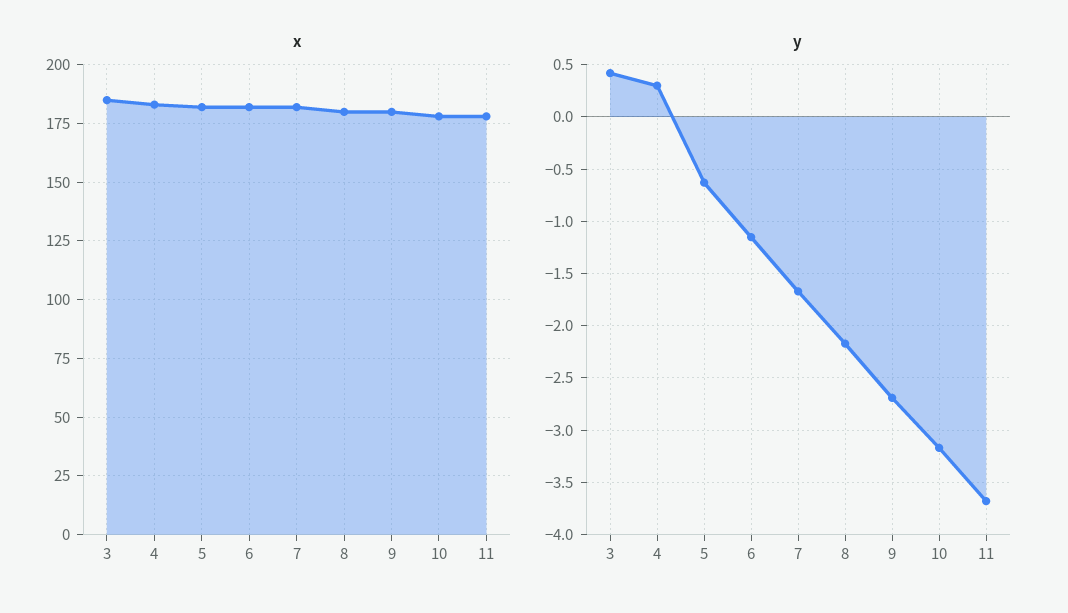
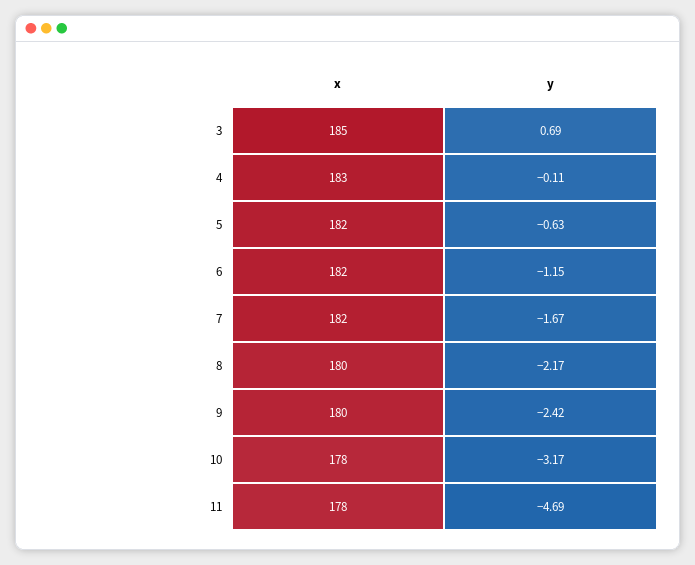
y, 3: 0.4 -> 0.69
y, 4: 0.3 -> -0.11
y, 9: -2.7 -> -2.42
y, 11: -3.7 -> -4.69

